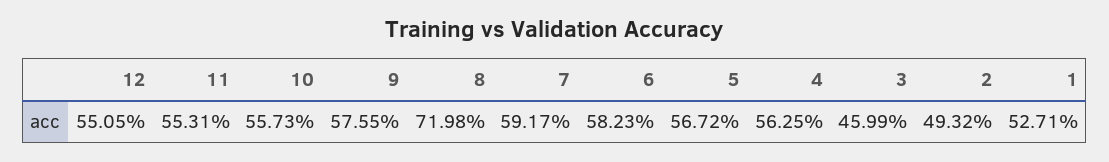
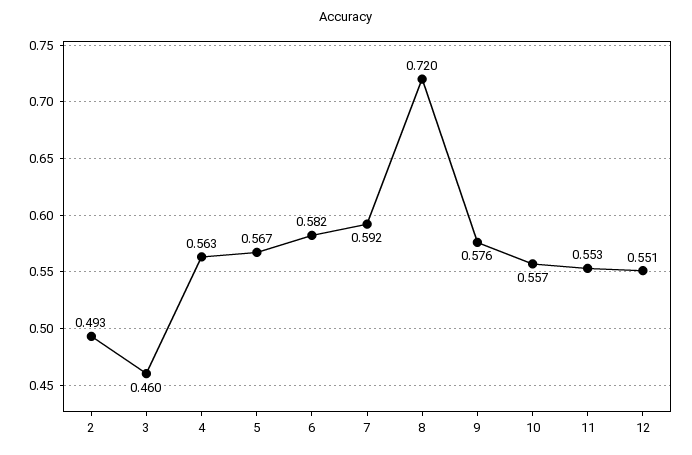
1: 0.5271 -> none

